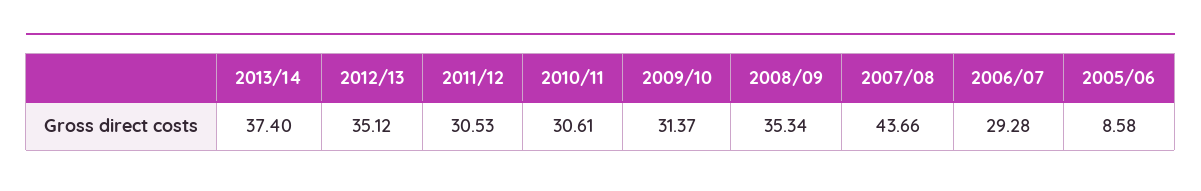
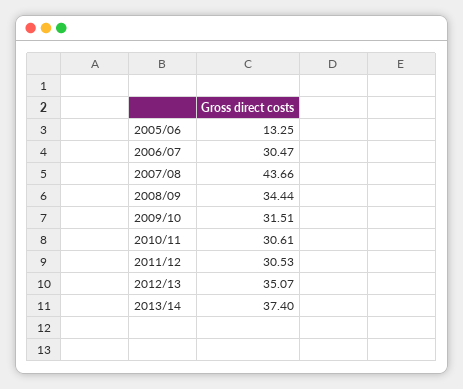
2012/13: 35.12 -> 35.07
2009/10: 31.37 -> 31.51
2008/09: 35.34 -> 34.44
2006/07: 29.28 -> 30.47
2005/06: 8.58 -> 13.25

